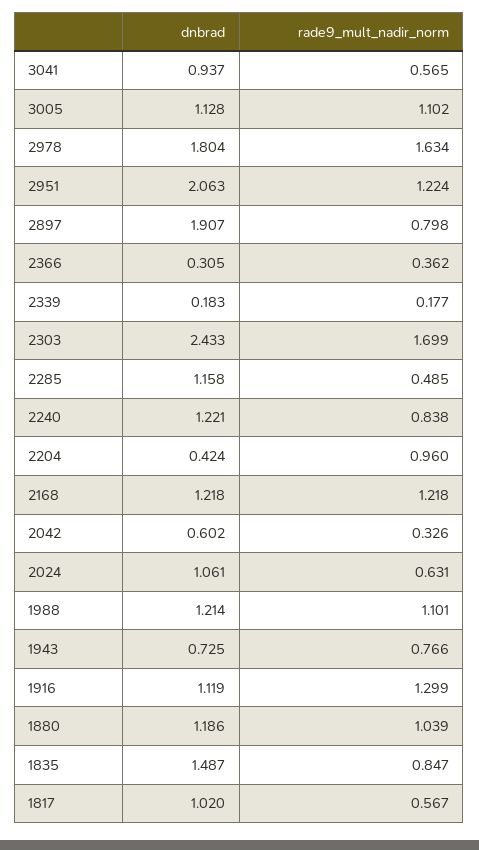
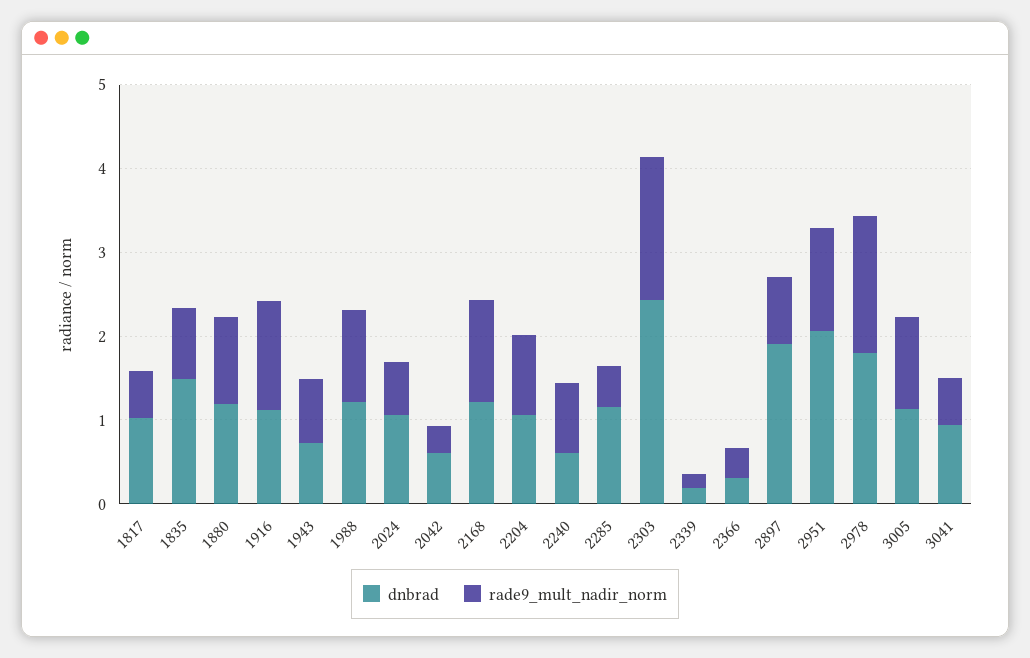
dnbrad, 2240: 1.221 -> 0.6
dnbrad, 2204: 0.424 -> 1

